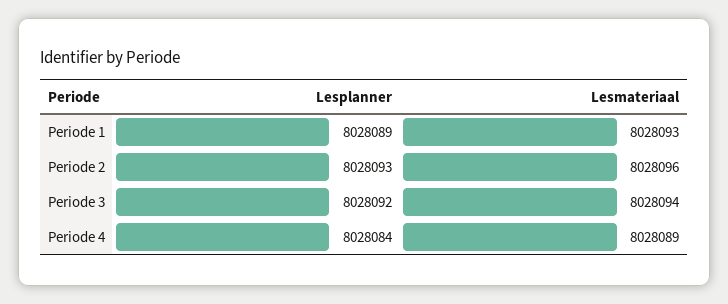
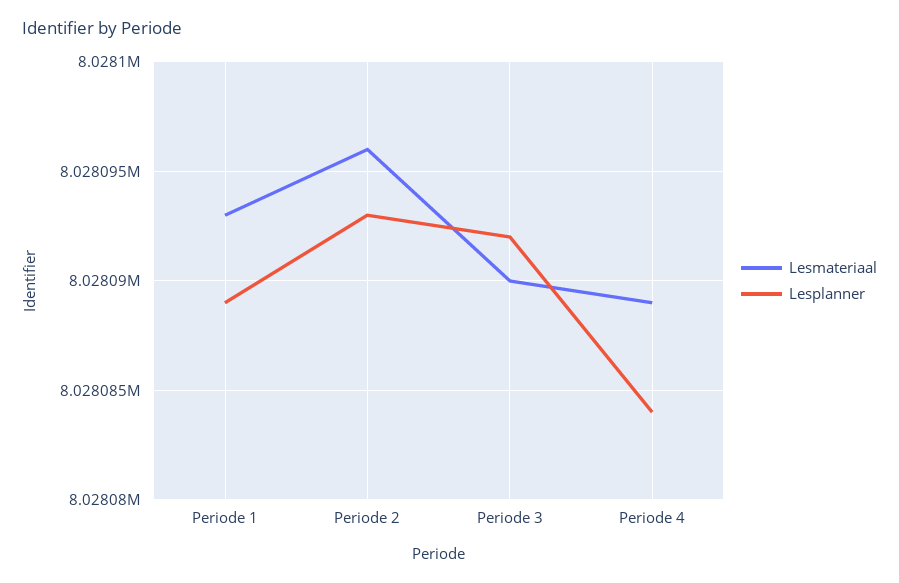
Lesmateriaal, Periode 3: 8028094 -> 8028090

